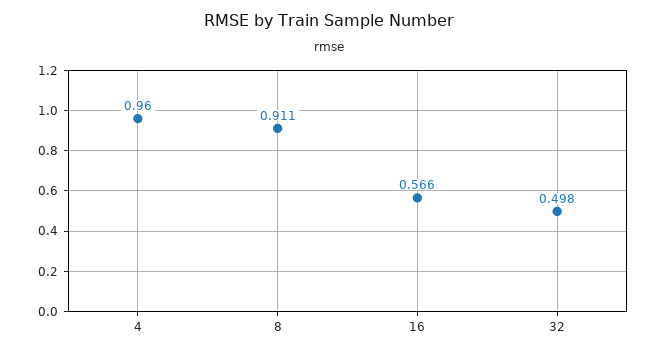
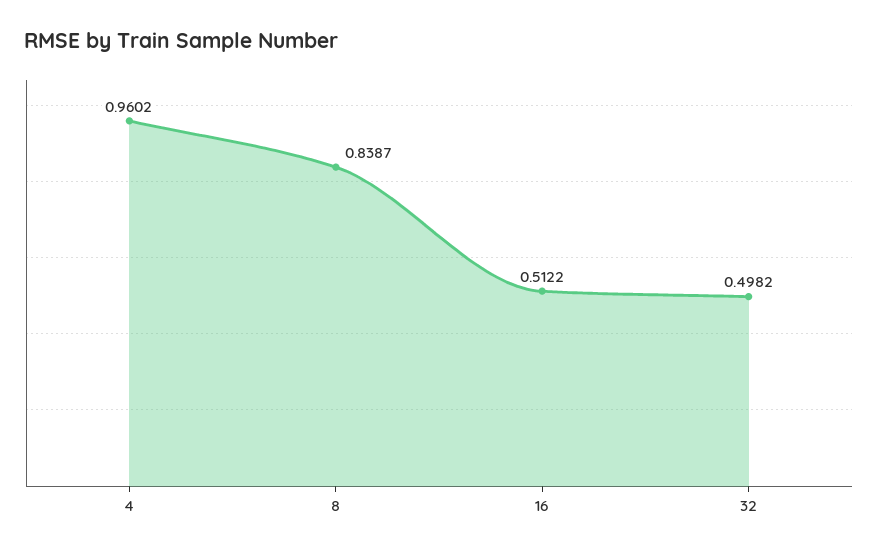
8: 0.911 -> 0.8387
16: 0.566 -> 0.5122

